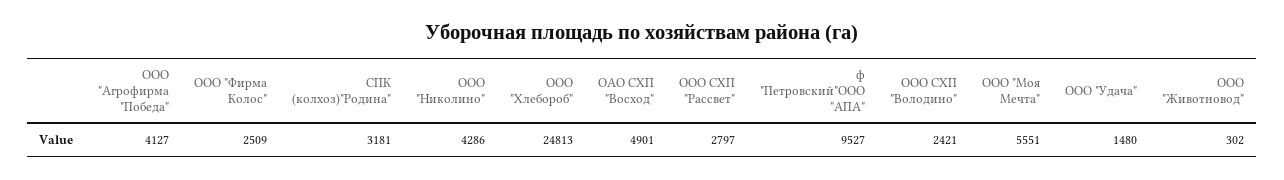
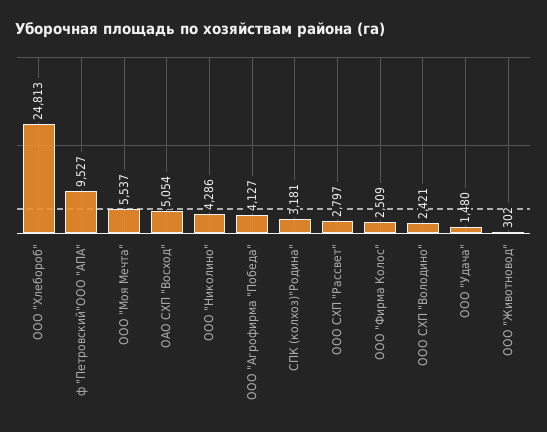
ОАО СХП "Восход": 4901 -> 5054
ООО "Моя Мечта": 5551 -> 5537

